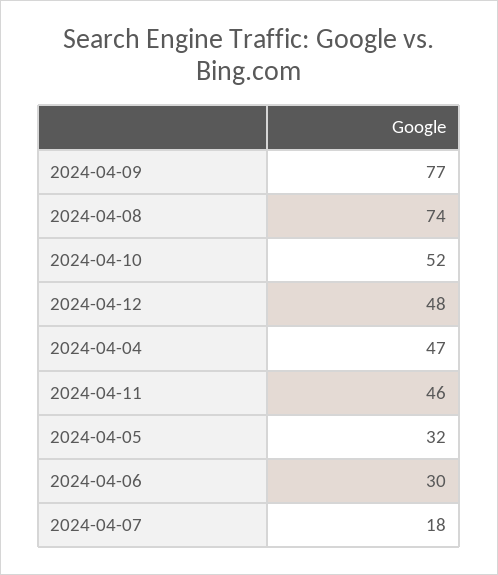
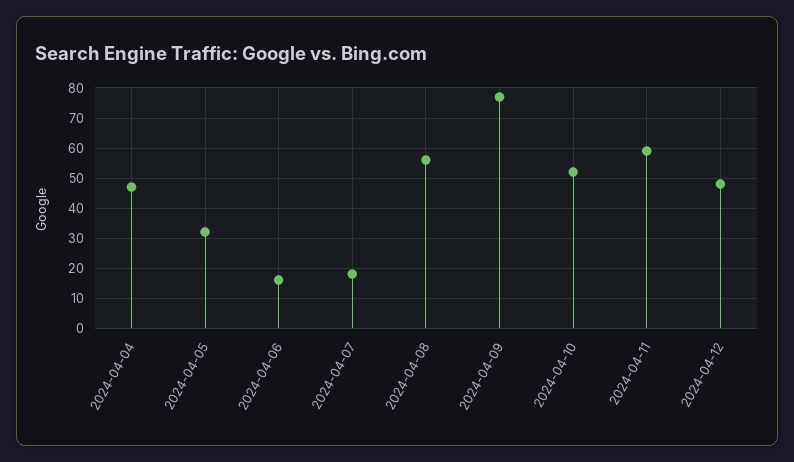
2024-04-08: 74 -> 55
2024-04-11: 46 -> 60
2024-04-06: 30 -> 15

